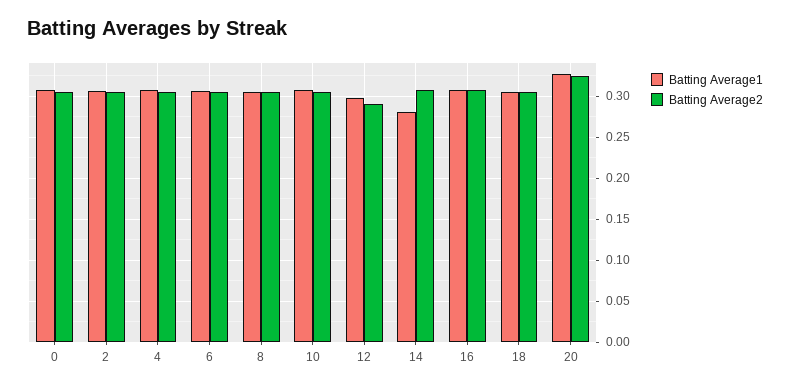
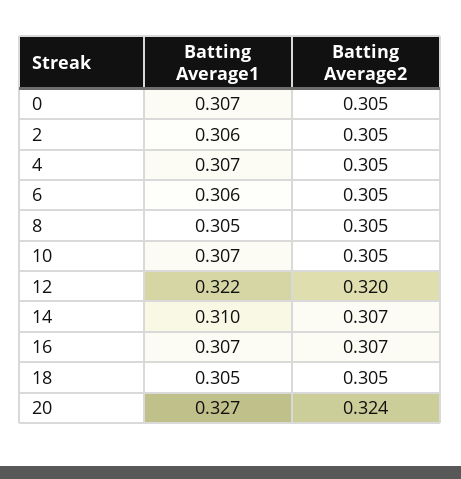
Batting Average1, 12: 0.3 -> 0.322
Batting Average2, 12: 0.29 -> 0.32
Batting Average1, 14: 0.28 -> 0.31

